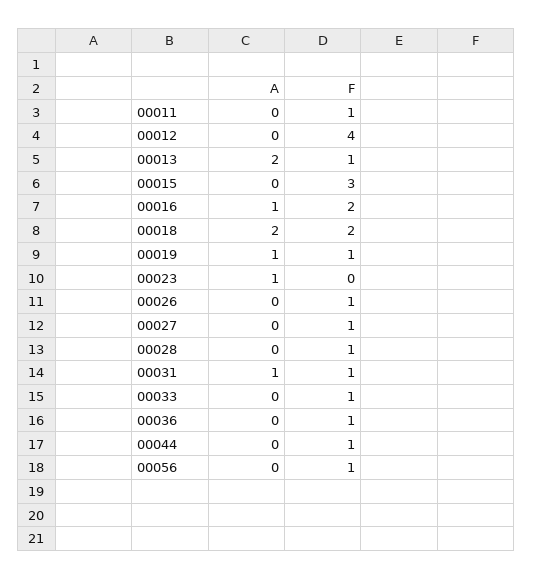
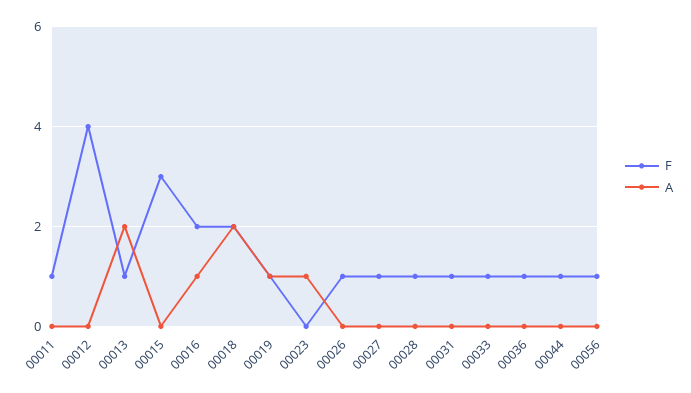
A, 00031: 1 -> 0

